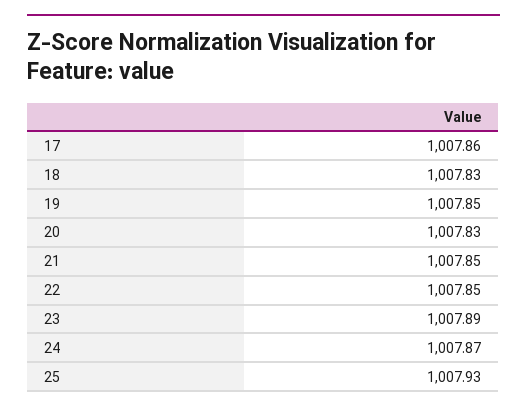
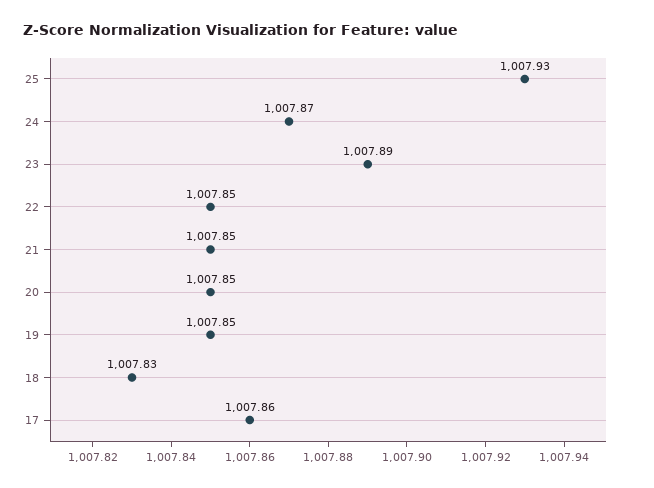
20: 1007.83 -> 1007.85

